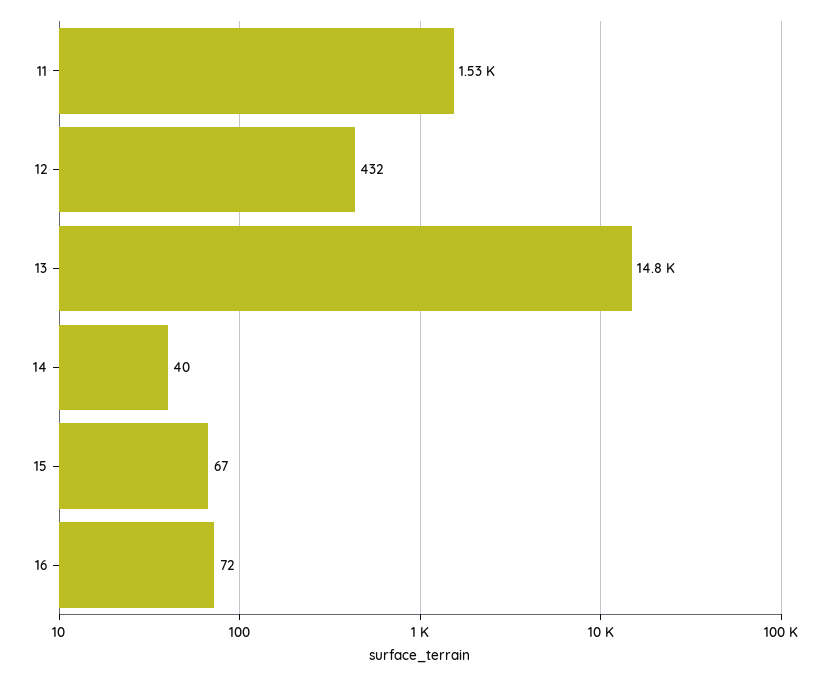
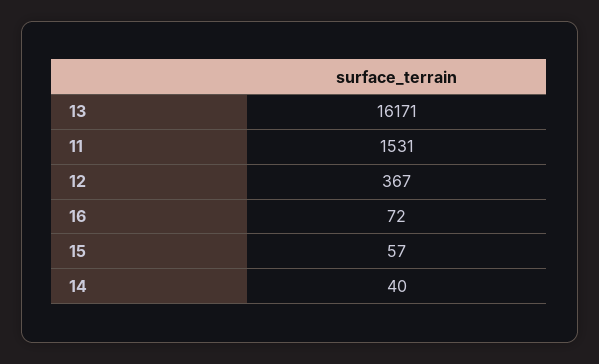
12: 432 -> 367
13: 14800 -> 16171
15: 67 -> 57

